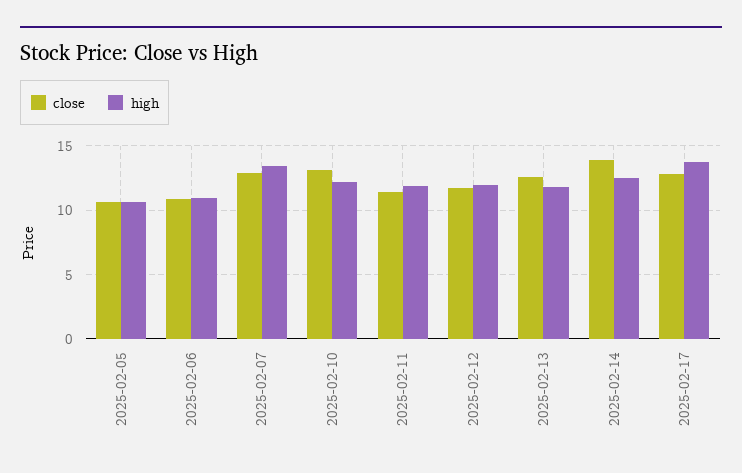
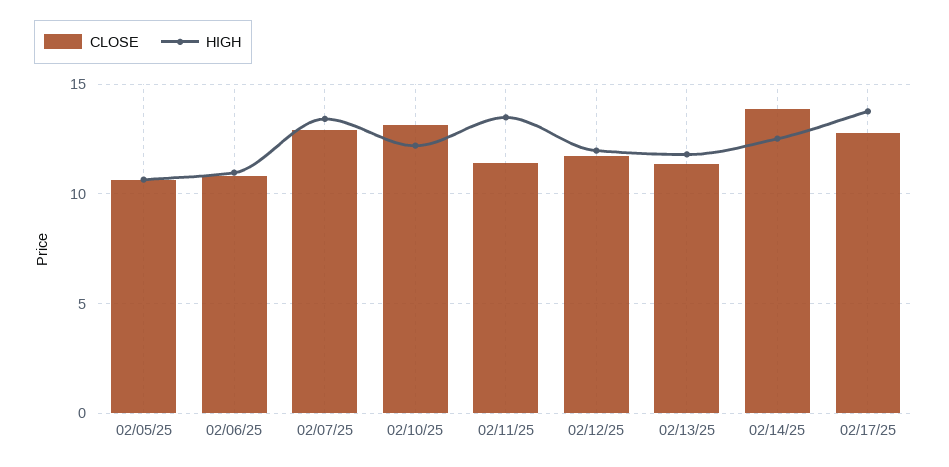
high, 2025-02-11: 12 -> 13.5
close, 2025-02-13: 12.5 -> 11.5

